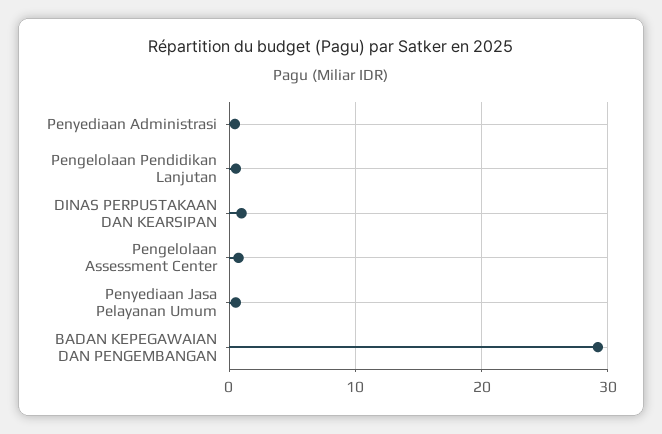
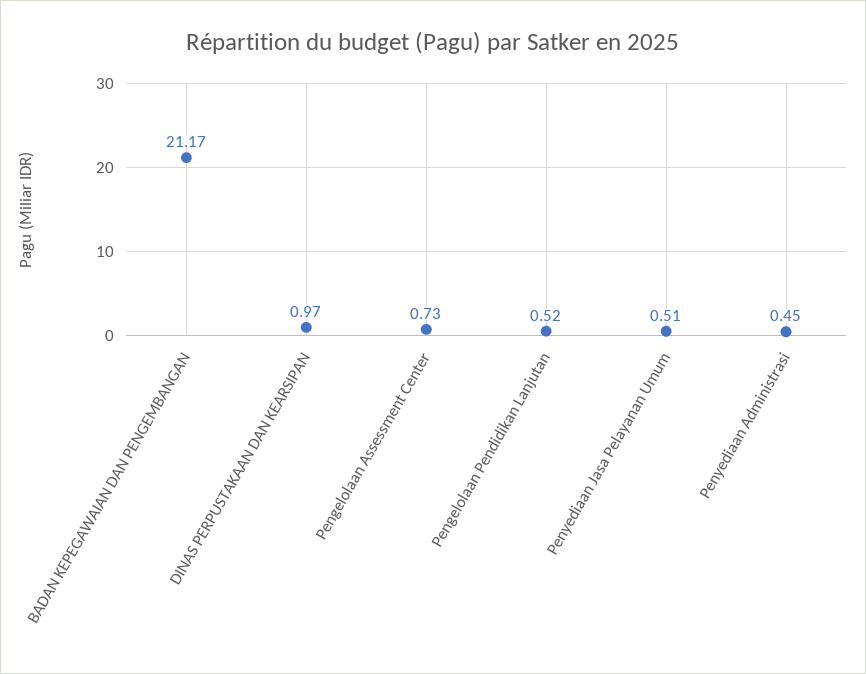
BADAN KEPEGAWAIAN DAN PENGEMBANGAN: 29 -> 21.17

